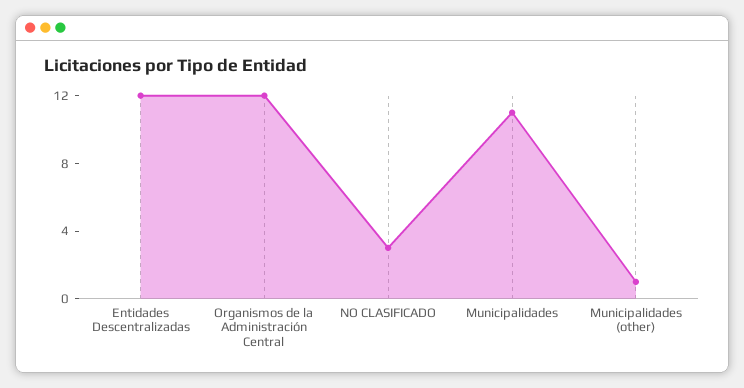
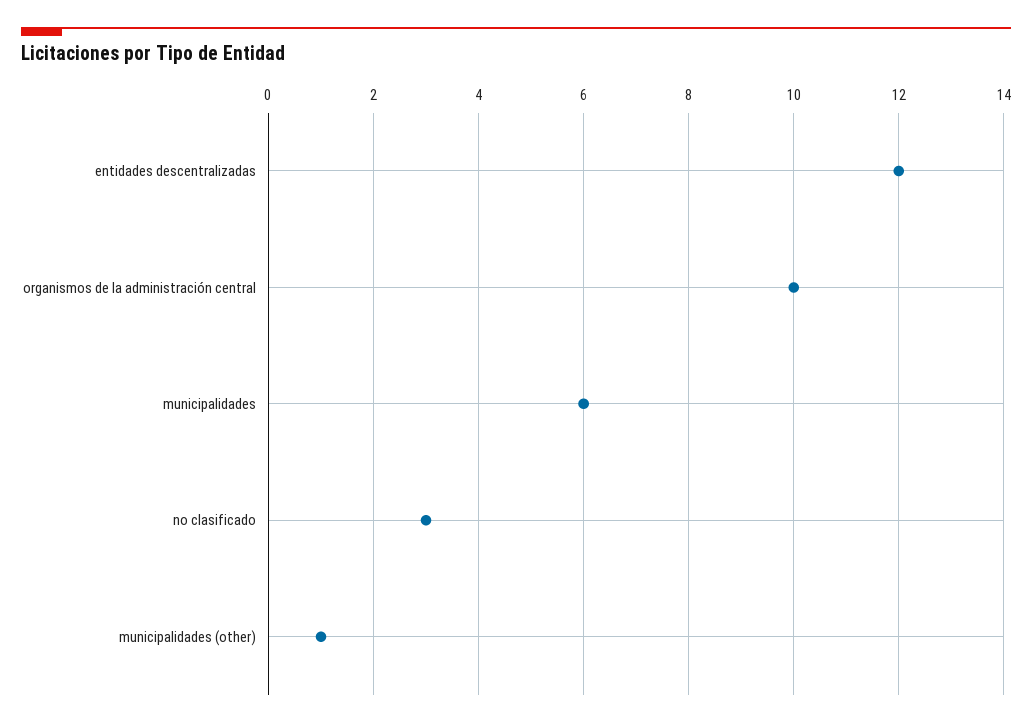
Organismos de la Administración Central: 12 -> 10
Municipalidades: 11 -> 6

